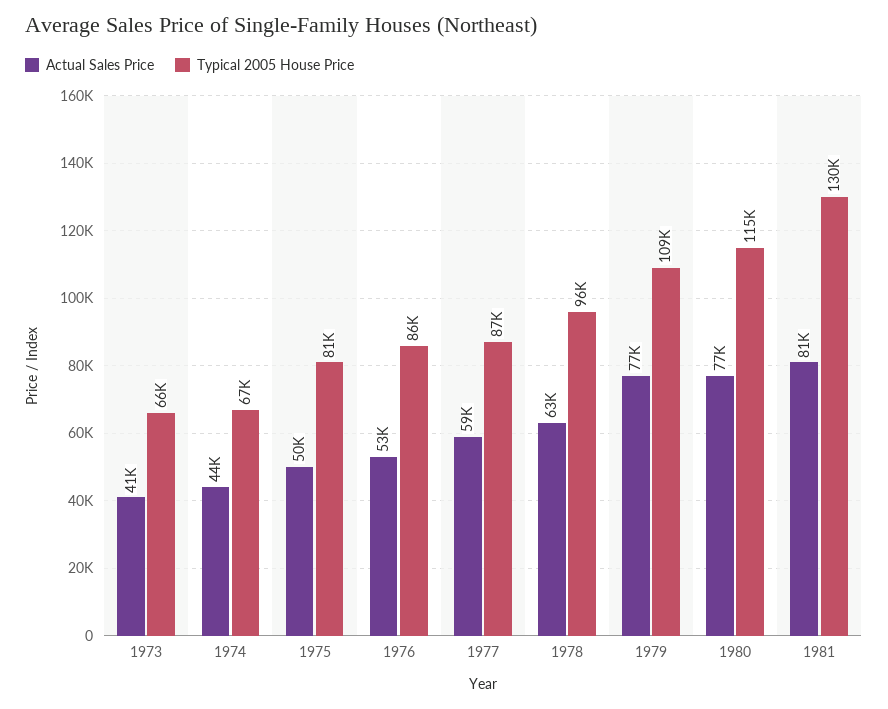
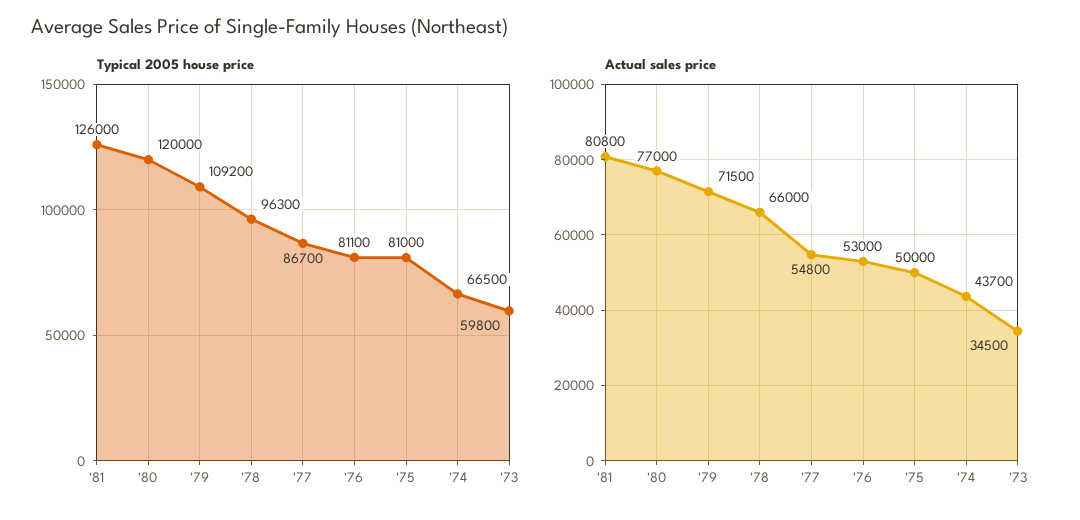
Actual Sales Price, 1973: 41000 -> 34500
Typical 2005 House Price, 1973: 66000 -> 59800
Typical 2005 House Price, 1976: 86000 -> 81100
Actual Sales Price, 1977: 59000 -> 54800
Actual Sales Price, 1978: 63000 -> 66000
Actual Sales Price, 1979: 77000 -> 71500
Typical 2005 House Price, 1980: 115000 -> 120000
Typical 2005 House Price, 1981: 130000 -> 126000

